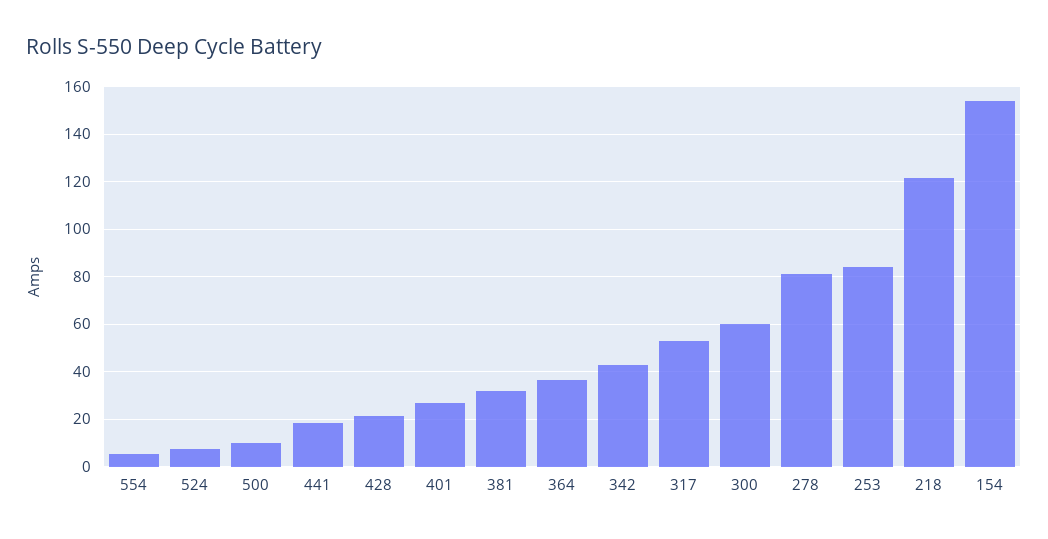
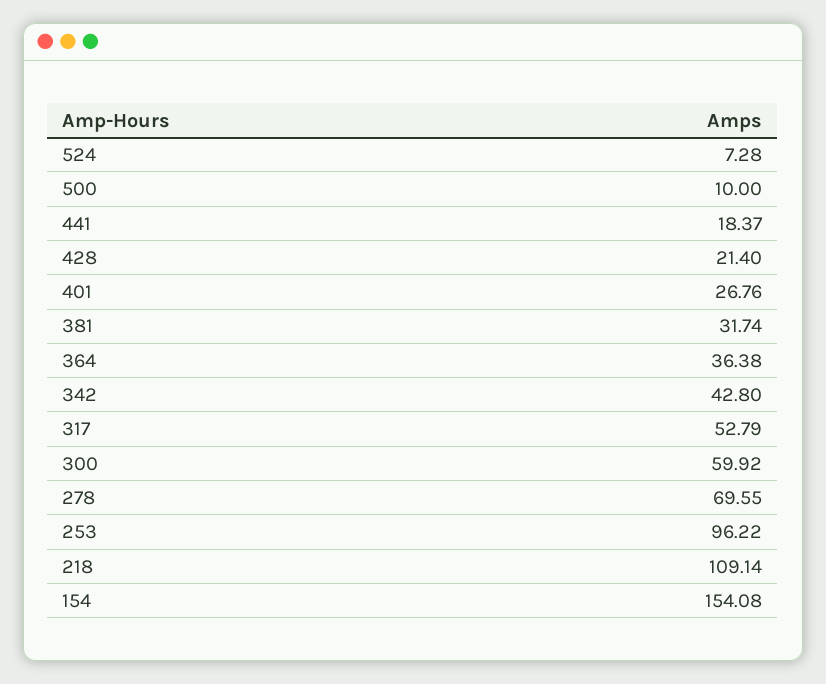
554: 5 -> none
278: 80 -> 69.55
253: 85 -> 96.22
218: 120 -> 109.14

